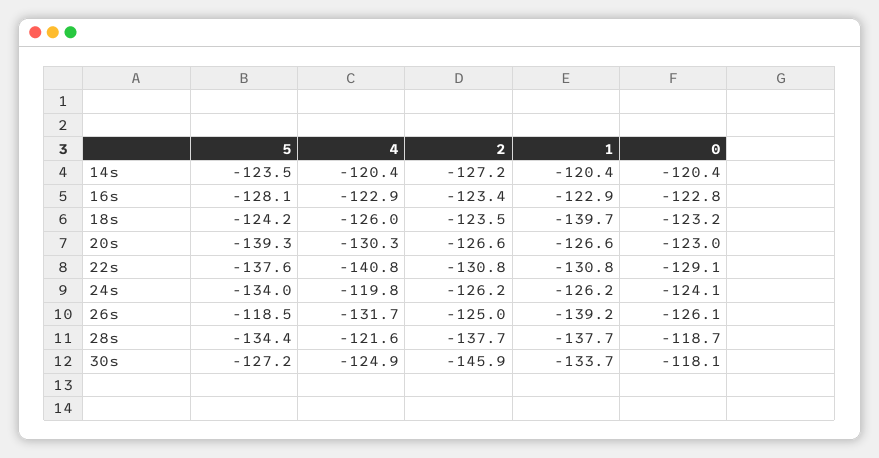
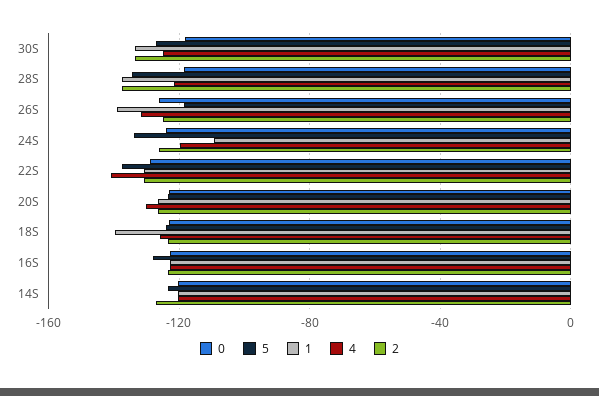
5, 20s: -139.3 -> -125
1, 24s: -126.2 -> -110
2, 30s: -145.9 -> -135

